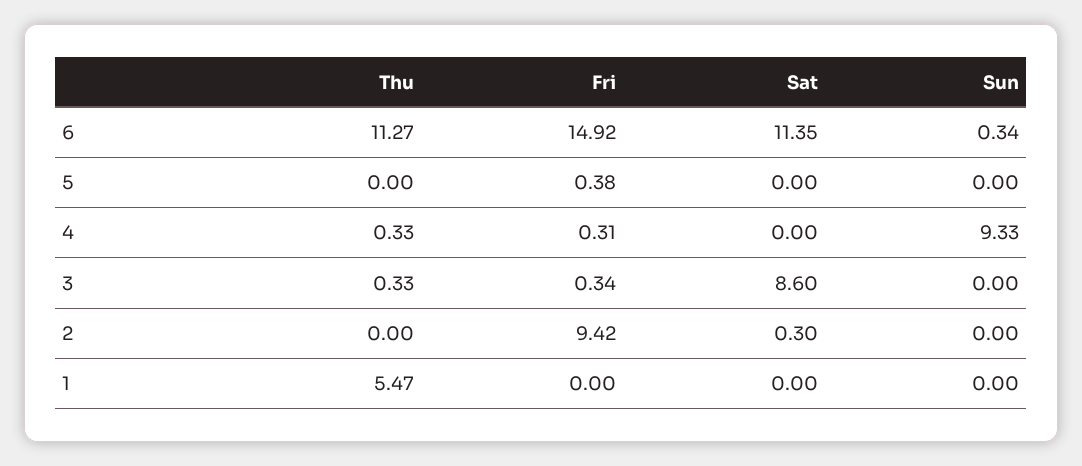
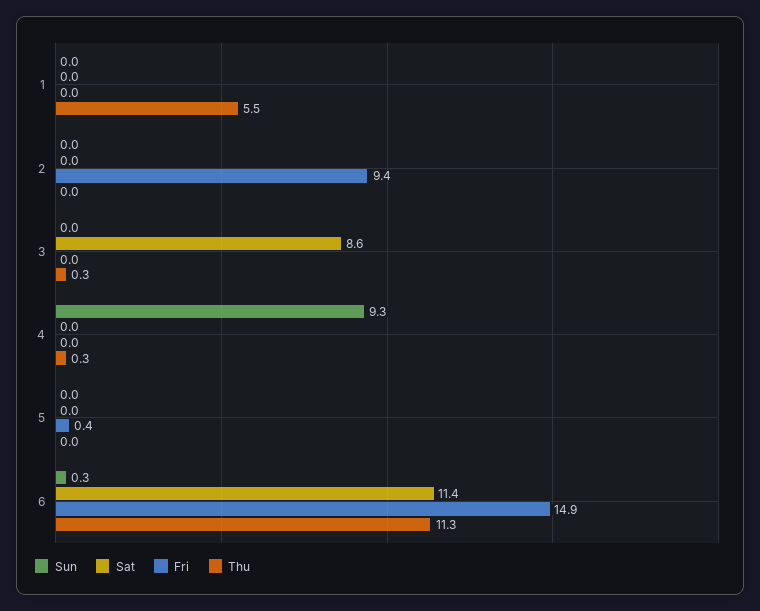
Fri, 4: 0.31 -> 0
Fri, 3: 0.34 -> 0
Sat, 2: 0.3 -> 0

